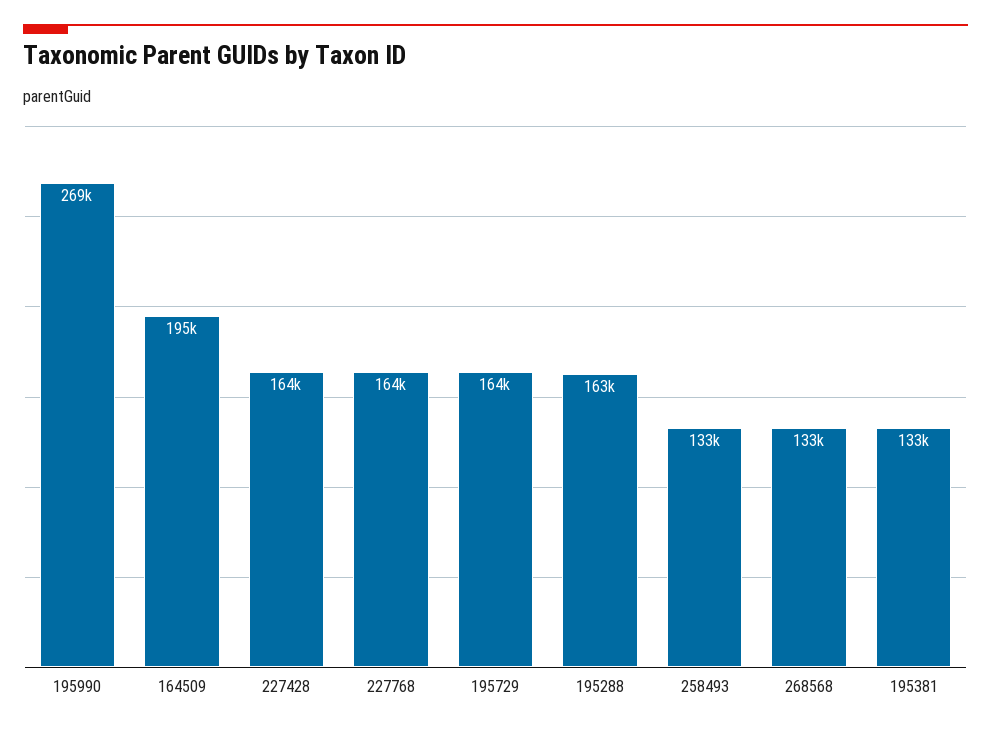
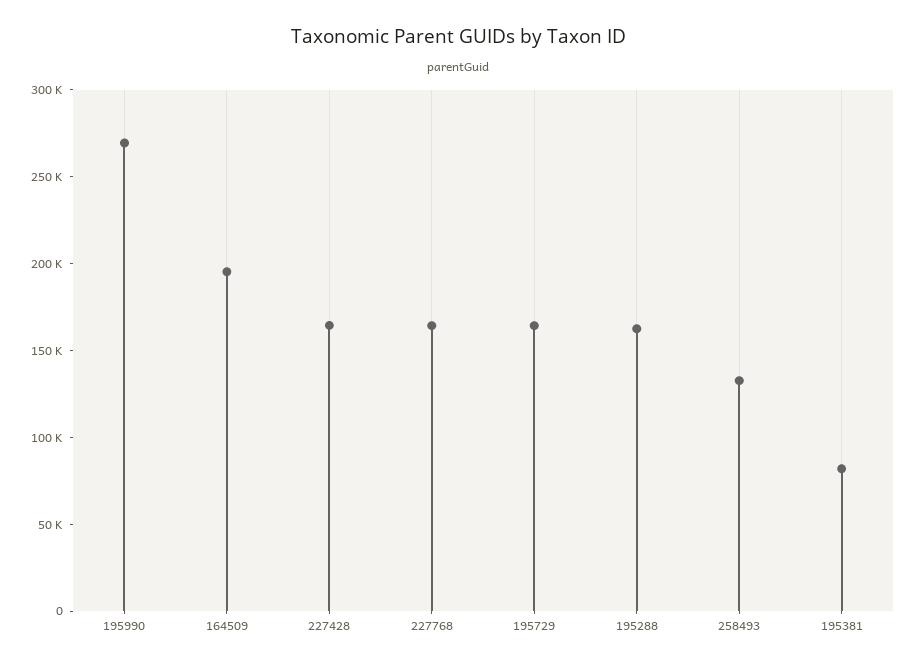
268568: 133000 -> none
195381: 133000 -> 80000

